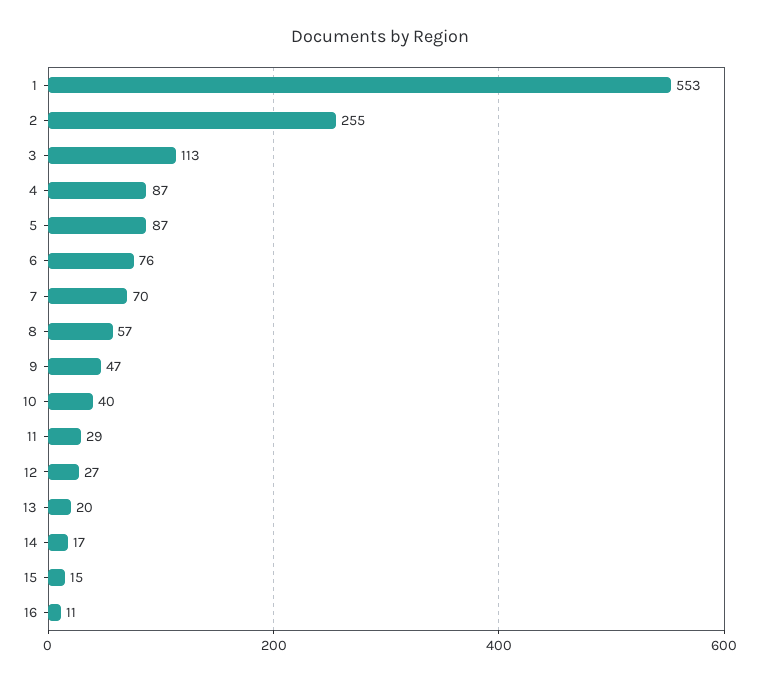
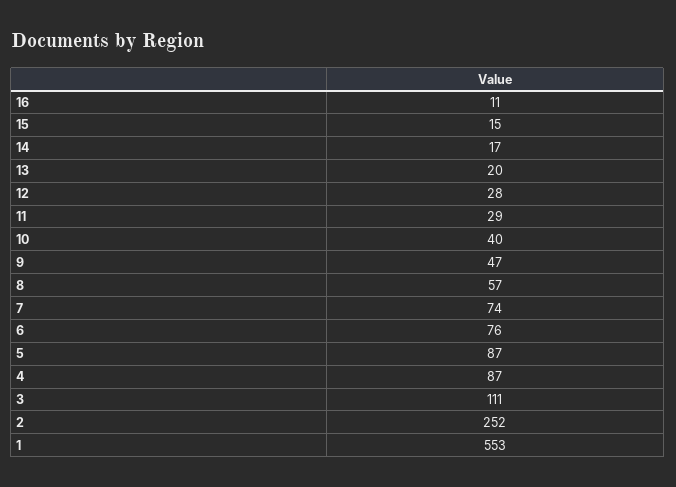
2: 255 -> 252
3: 113 -> 111
7: 70 -> 74
12: 27 -> 28

